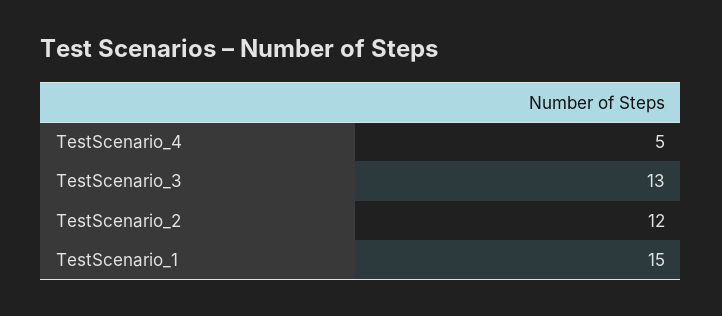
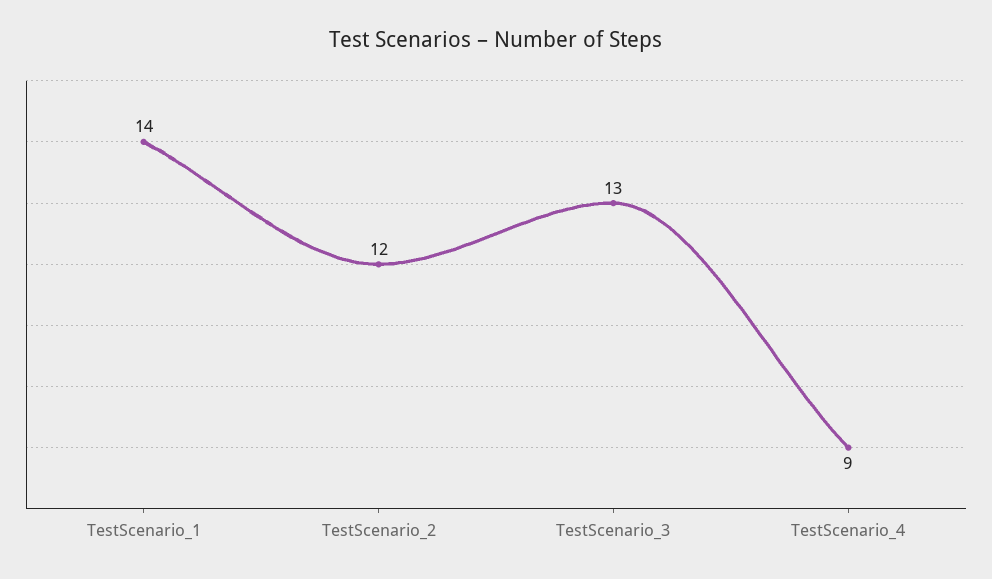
TestScenario_4: 5 -> 9
TestScenario_1: 15 -> 14

